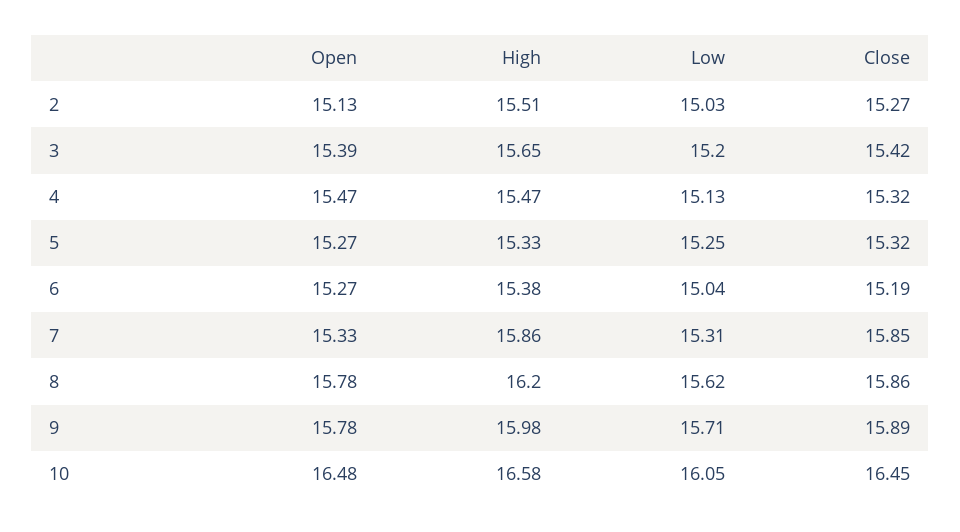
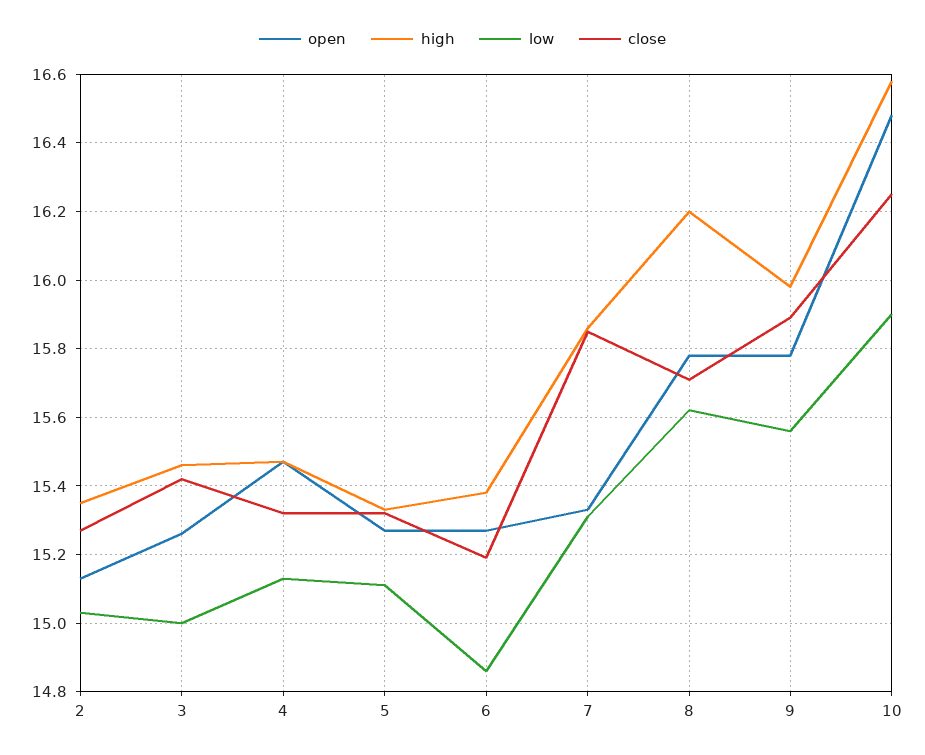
High, 2: 15.51 -> 15.35
Open, 3: 15.39 -> 15.25
High, 3: 15.65 -> 15.45
Low, 3: 15.2 -> 15
Low, 5: 15.25 -> 15.1
Low, 6: 15.04 -> 14.85
Close, 8: 15.86 -> 15.7
Low, 9: 15.71 -> 15.55
Low, 10: 16.05 -> 15.9
Close, 10: 16.45 -> 16.25

